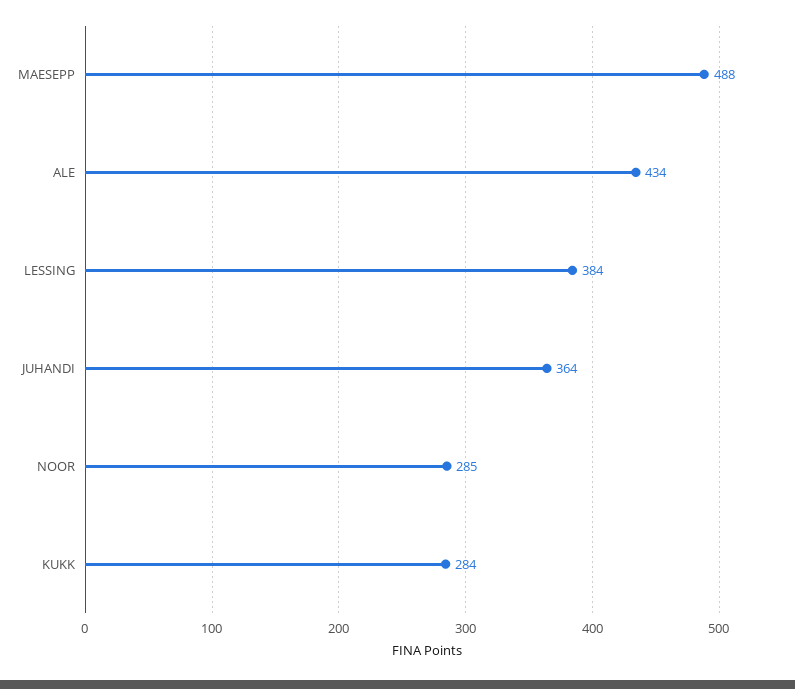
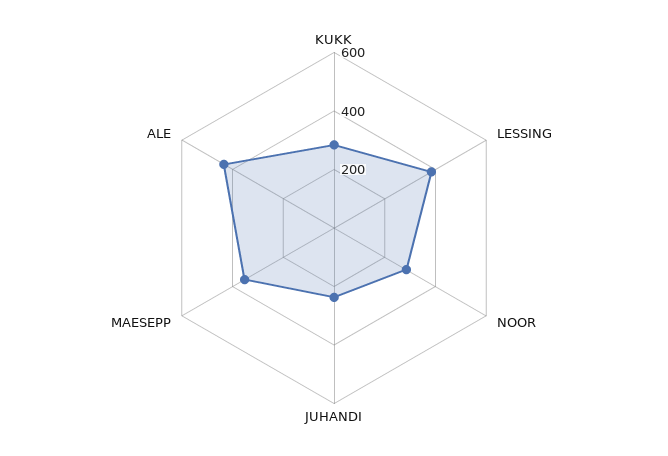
MAESEPP: 488 -> 350
JUHANDI: 364 -> 250

